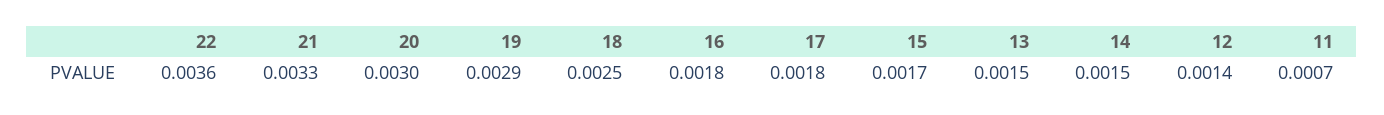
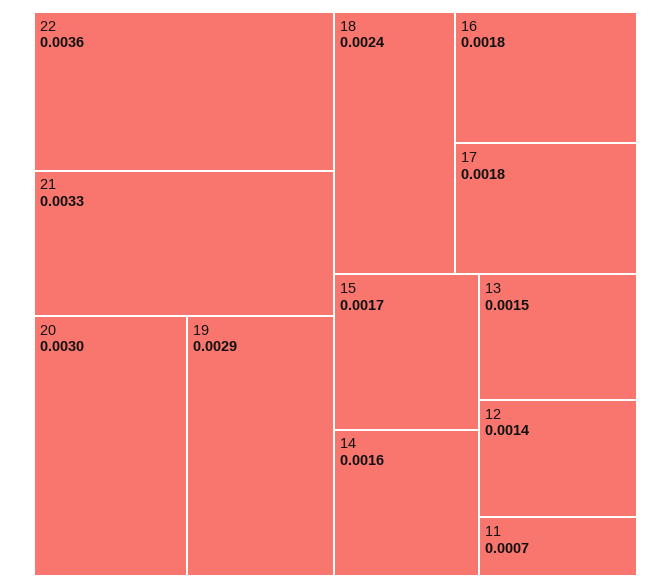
18: 0.0025 -> 0.0024
14: 0.0015 -> 0.0016

